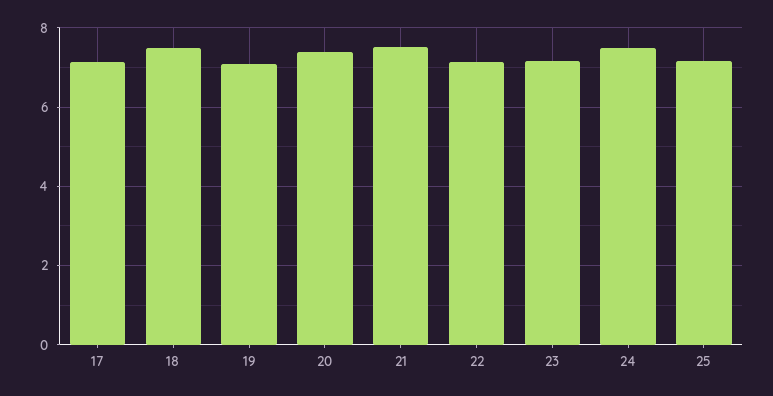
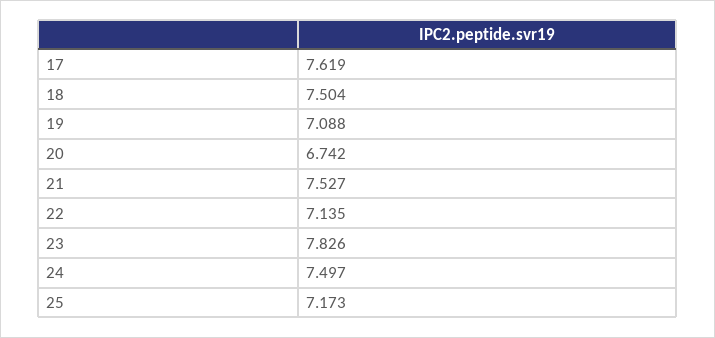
17: 7.2 -> 7.619
20: 7.4 -> 6.742
23: 7.2 -> 7.826

